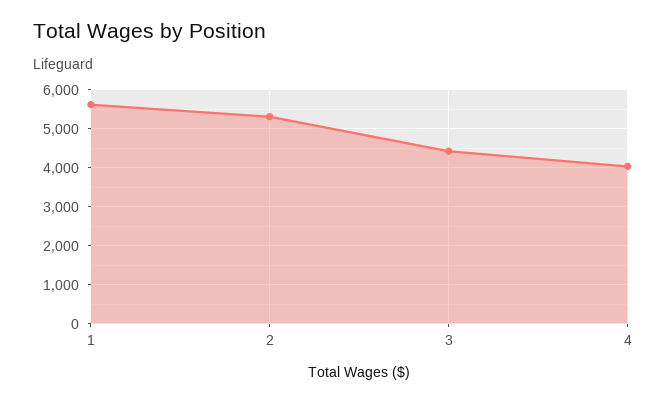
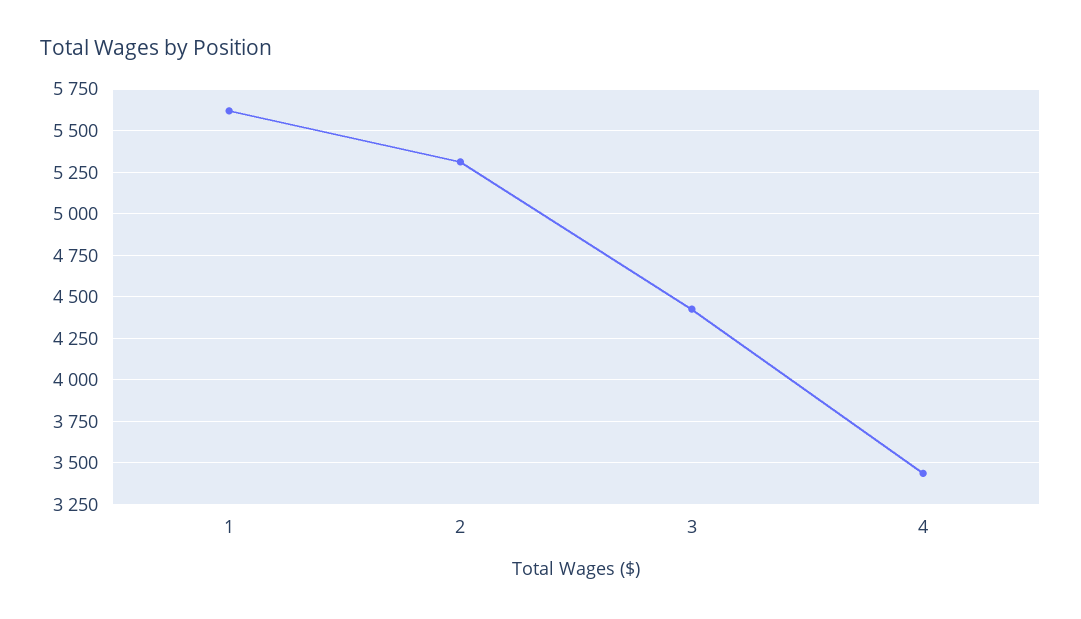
4: 4000 -> 3450

